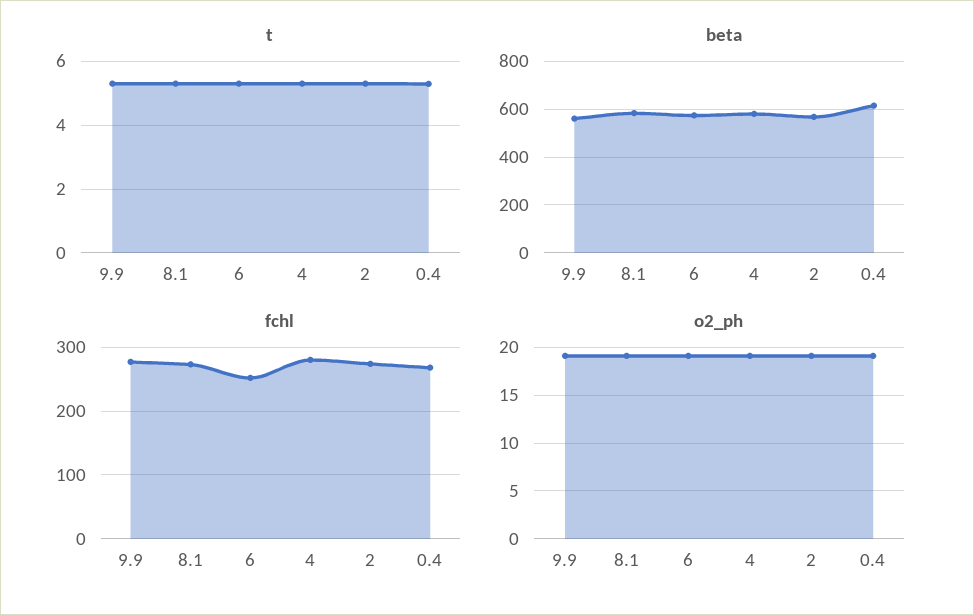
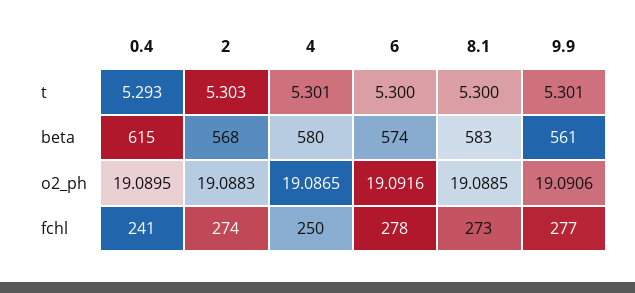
fchl, 6: 250 -> 278
fchl, 4: 280 -> 250
fchl, 0.4: 270 -> 241

